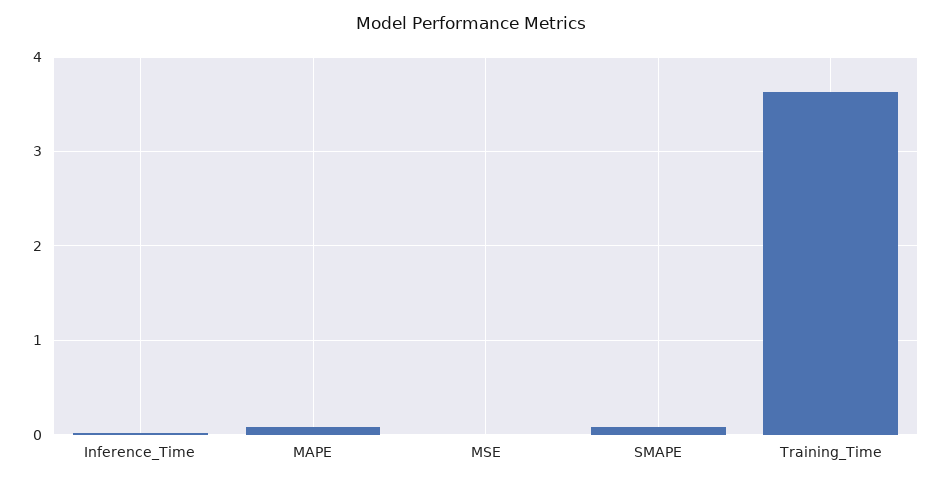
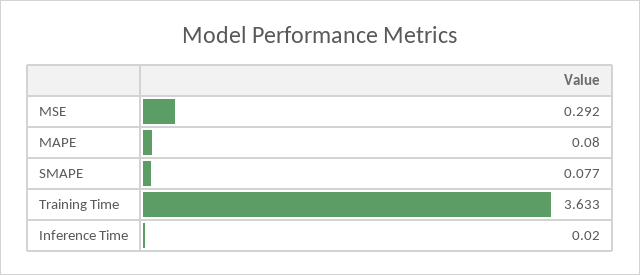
MSE: 0 -> 0.292

